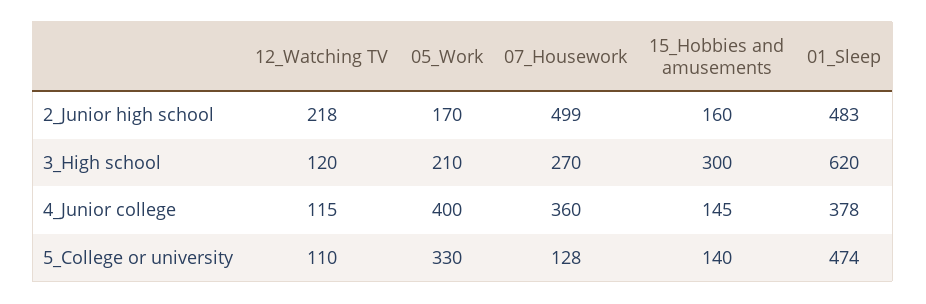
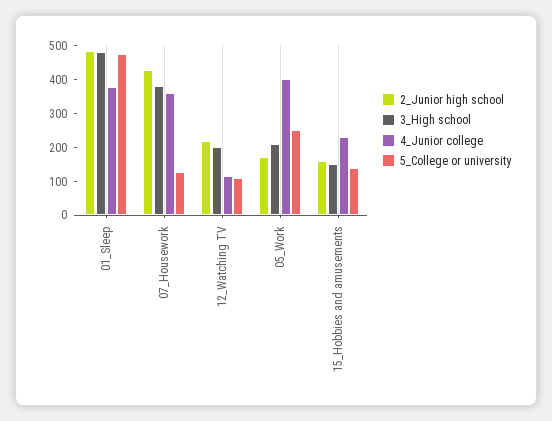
2_Junior high school, 07_Housework: 499 -> 425
3_High school, 12_Watching TV: 120 -> 200
3_High school, 07_Housework: 270 -> 375
3_High school, 15_Hobbies and amusements: 300 -> 150
3_High school, 01_Sleep: 620 -> 475
4_Junior college, 15_Hobbies and amusements: 145 -> 225
5_College or university, 05_Work: 330 -> 250

